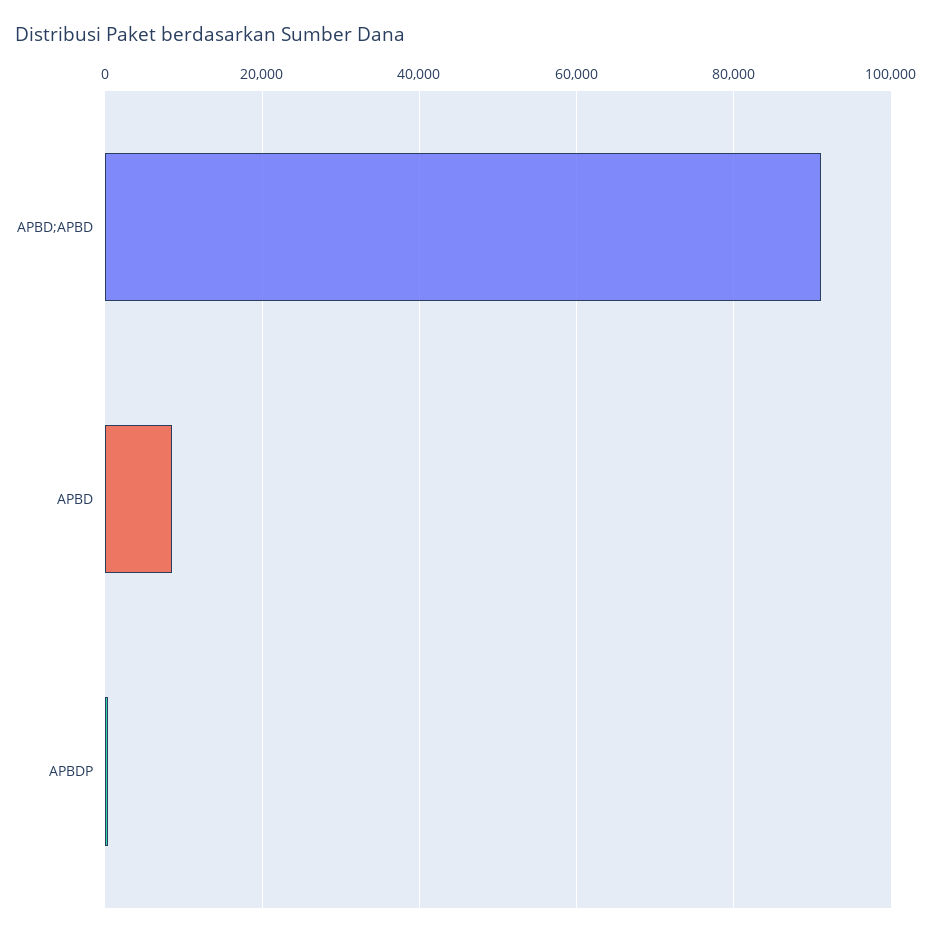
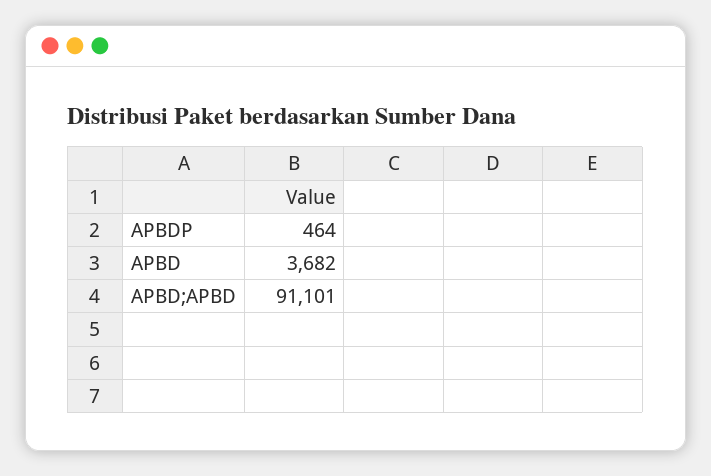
APBD: 8000 -> 3682

